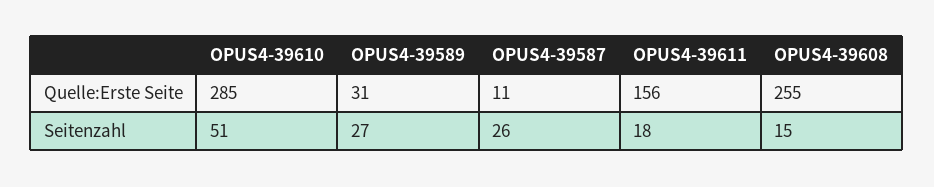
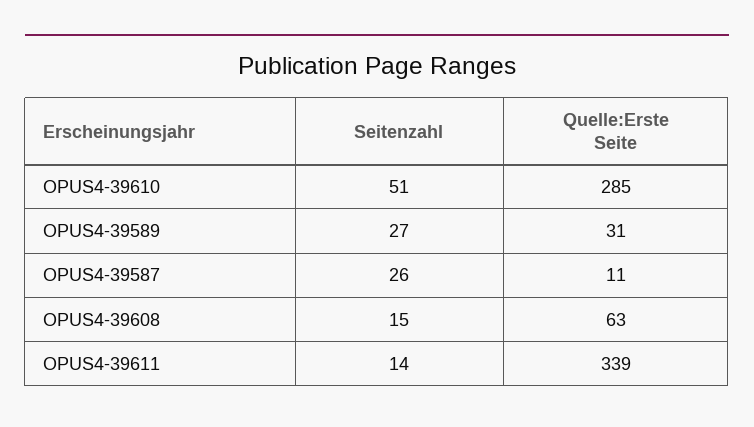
OPUS4-39611, Quelle:Erste Seite: 156 -> 339
OPUS4-39608, Quelle:Erste Seite: 255 -> 63
OPUS4-39611, Seitenzahl: 18 -> 14

